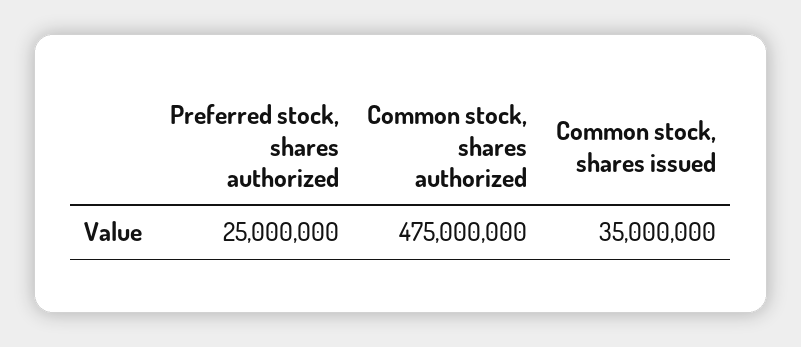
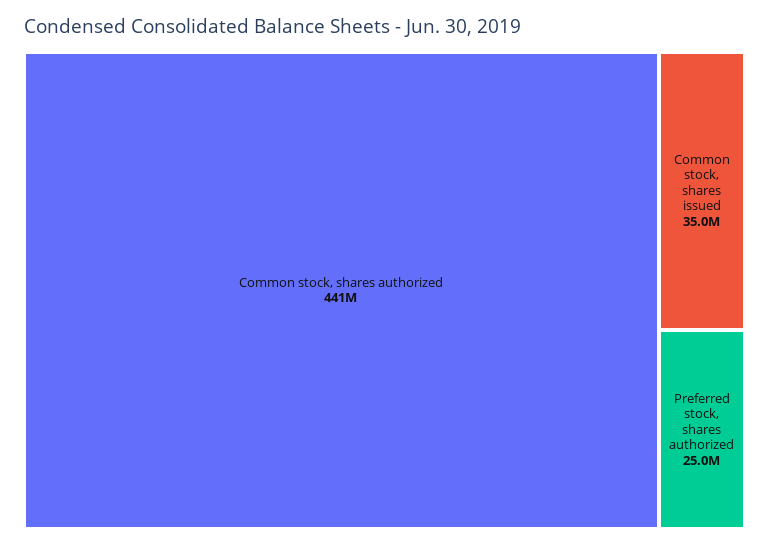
Common stock, shares authorized: 475000000 -> 441000000

